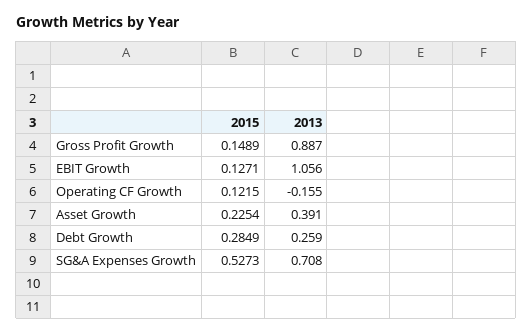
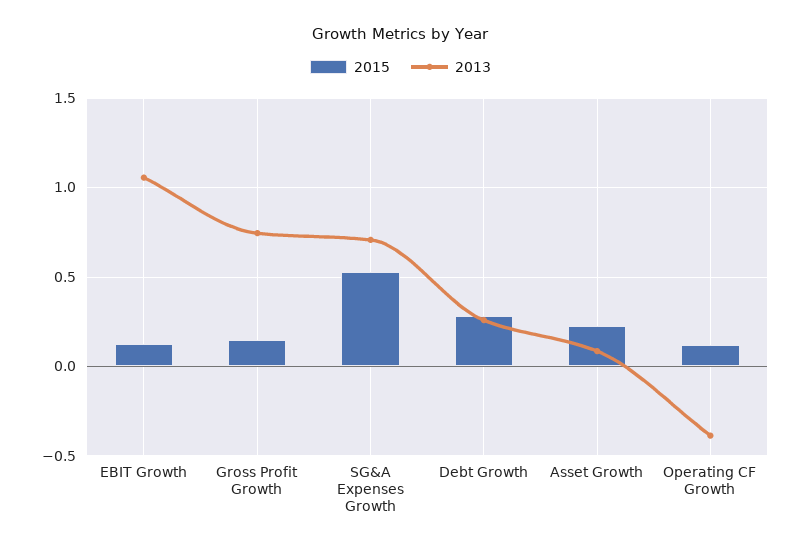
2013, Gross Profit Growth: 0.887 -> 0.75
2013, Operating CF Growth: -0.155 -> -0.4
2013, Asset Growth: 0.391 -> 0.1

